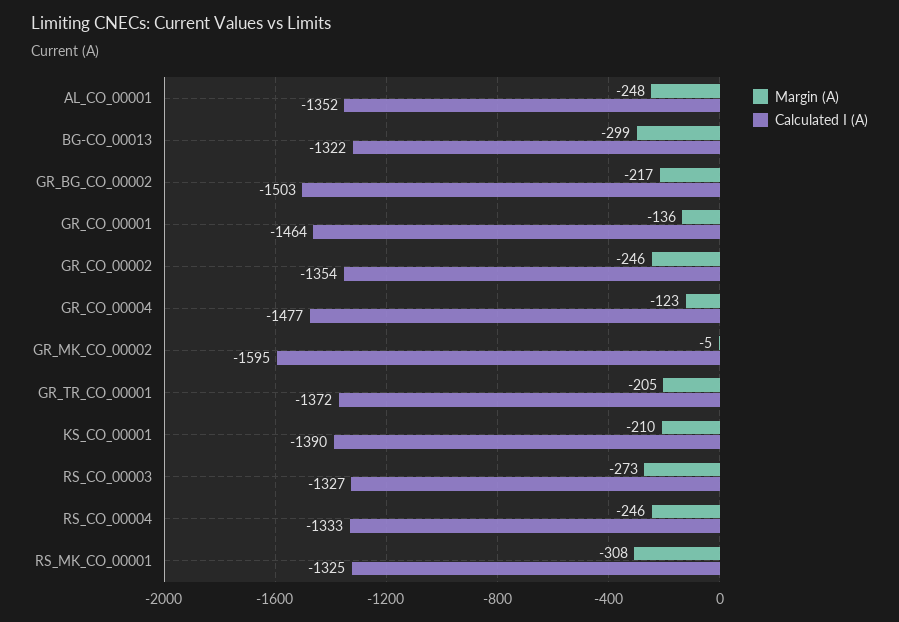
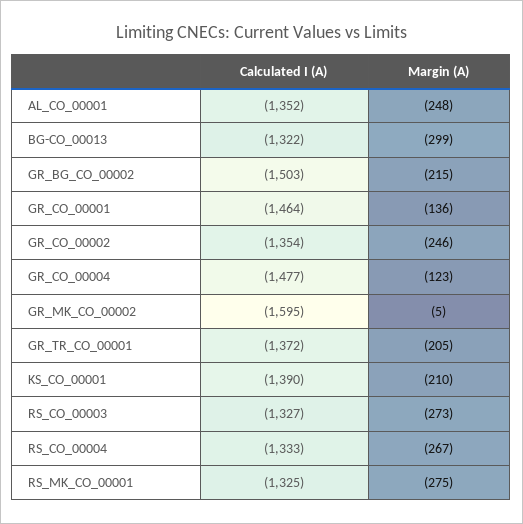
Margin (A), GR_BG_CO_00002: -217 -> -215
Margin (A), RS_CO_00004: -246 -> -267
Margin (A), RS_MK_CO_00001: -308 -> -275

